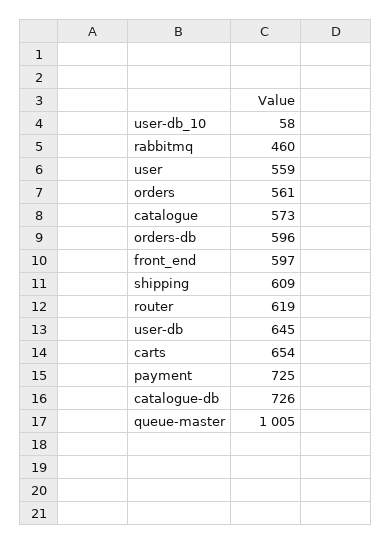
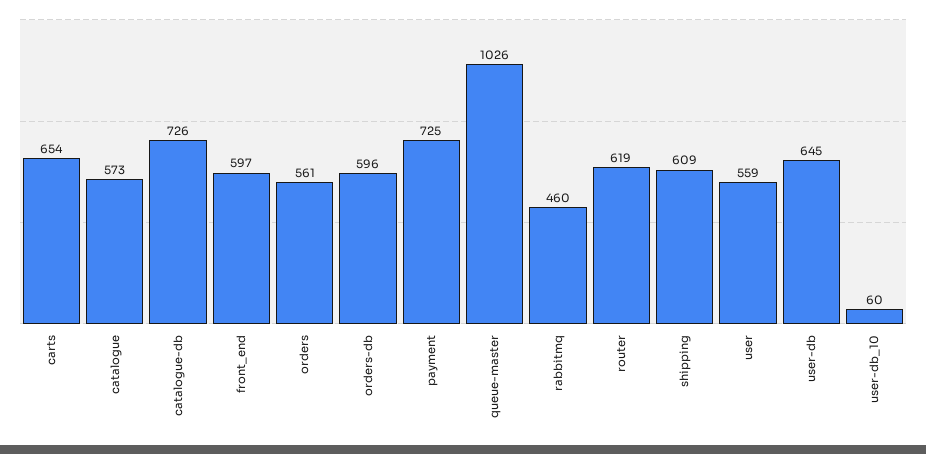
user-db_10: 58 -> 60
queue-master: 1005 -> 1026

